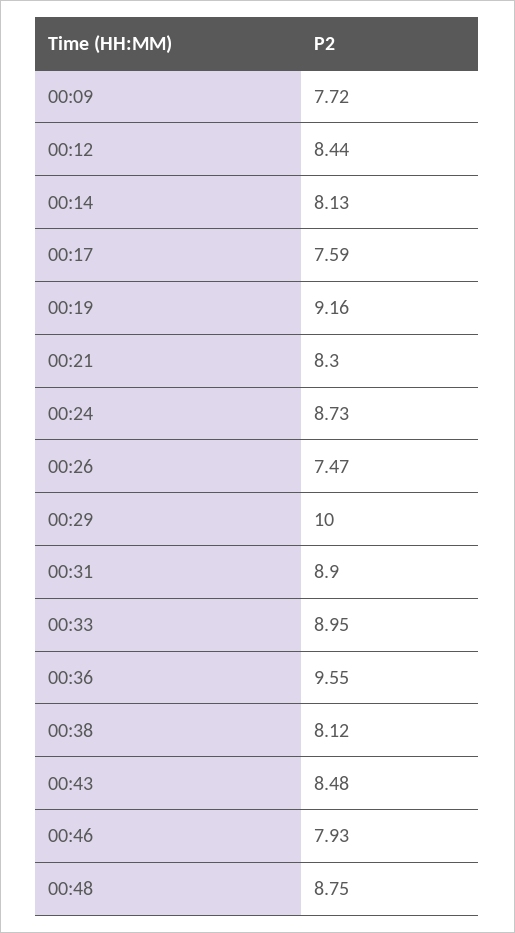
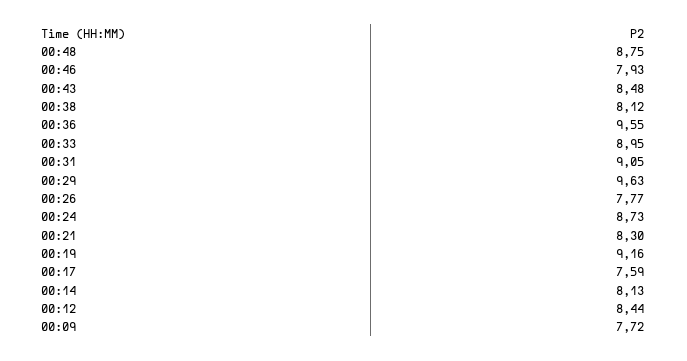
00:26: 7.47 -> 7.77
00:29: 10 -> 9.63
00:31: 8.9 -> 9.05

